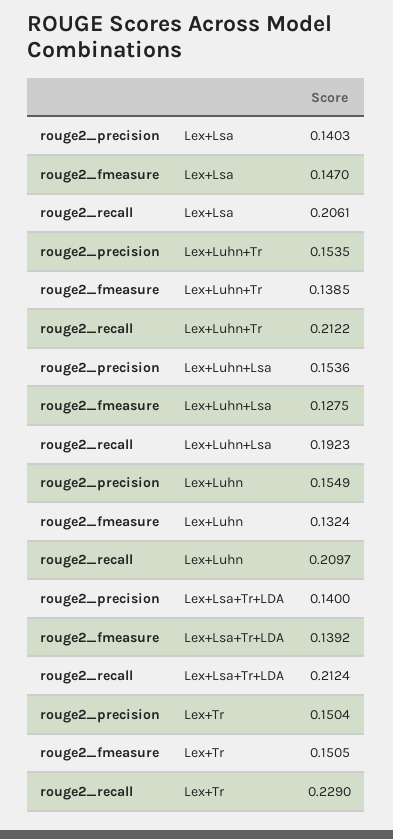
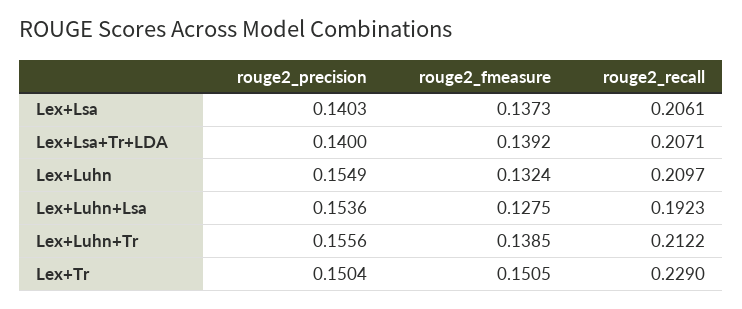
rouge2_fmeasure, Lex+Lsa: 0.147 -> 0.1373
rouge2_precision, Lex+Luhn+Tr: 0.1535 -> 0.1556
rouge2_recall, Lex+Lsa+Tr+LDA: 0.2124 -> 0.2071

